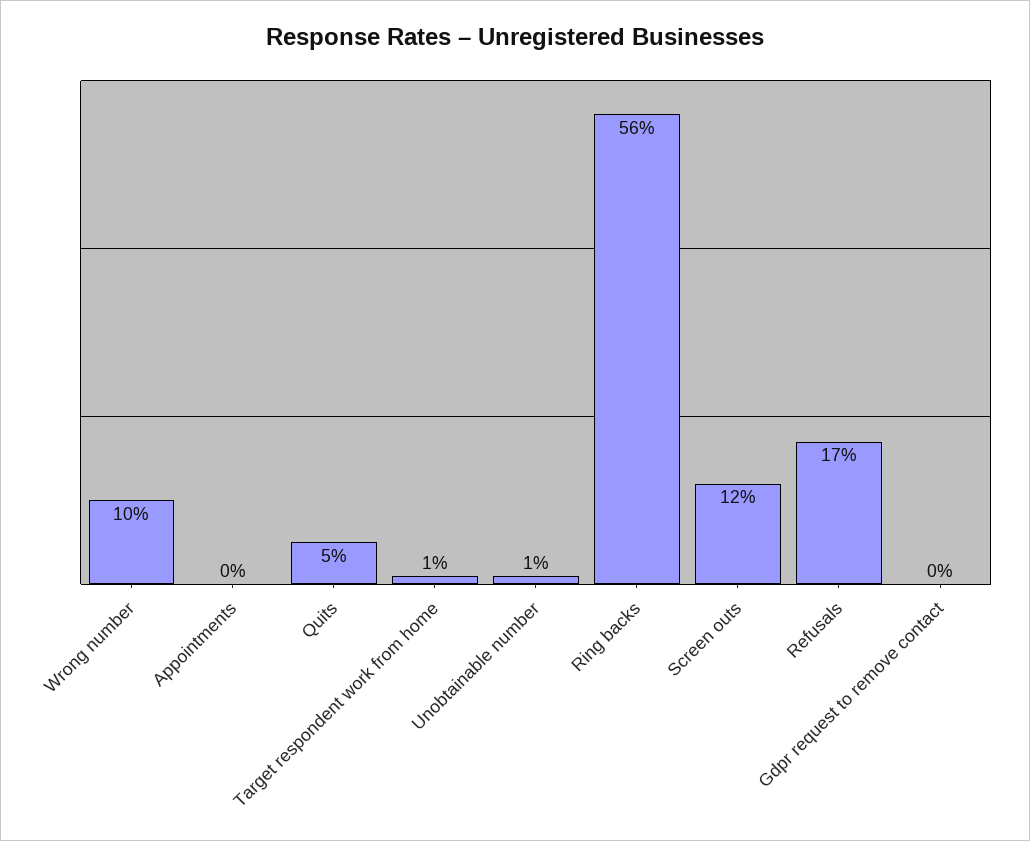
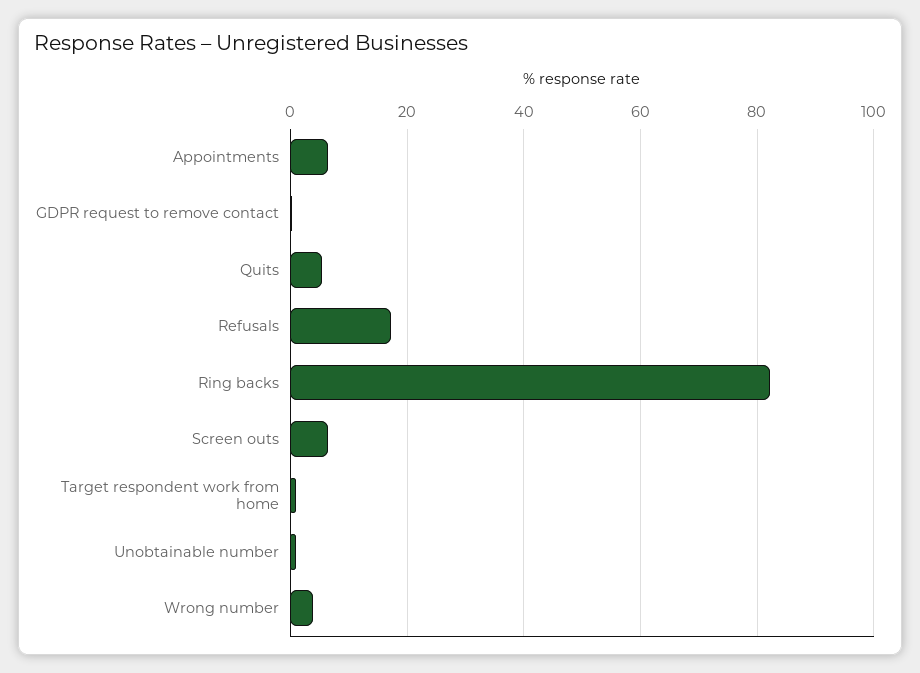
Wrong number: 10 -> 4
Appointments: 0 -> 6
Ring backs: 56 -> 82
Screen outs: 12 -> 6

